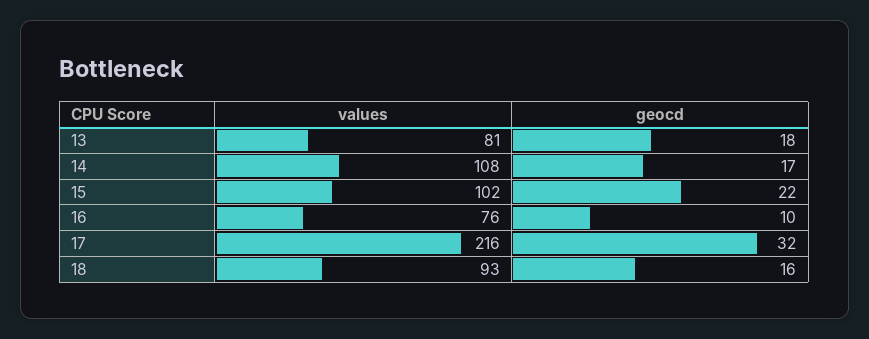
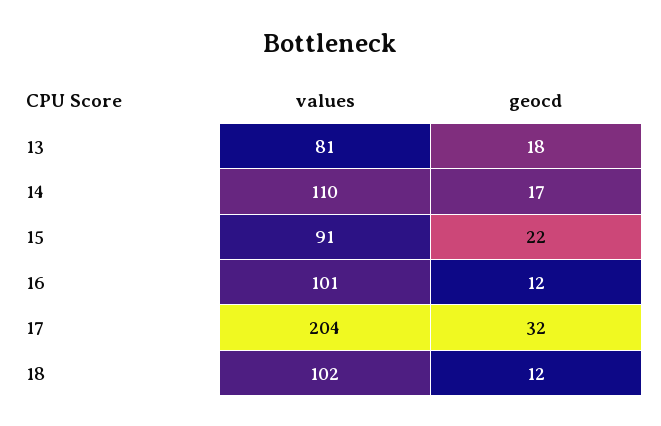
values, 14: 108 -> 110
values, 15: 102 -> 91
values, 16: 76 -> 101
geocd, 16: 10 -> 12
values, 17: 216 -> 204
values, 18: 93 -> 102
geocd, 18: 16 -> 12

